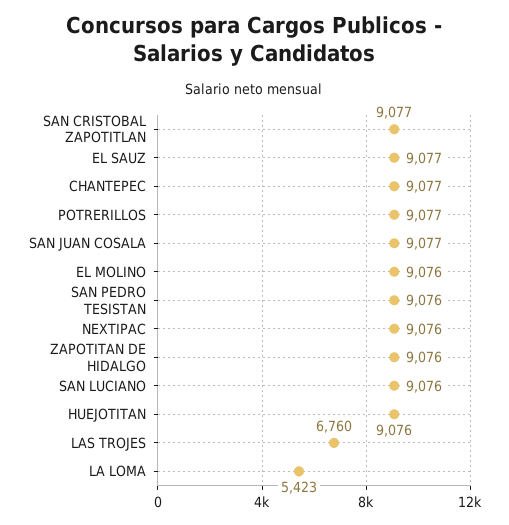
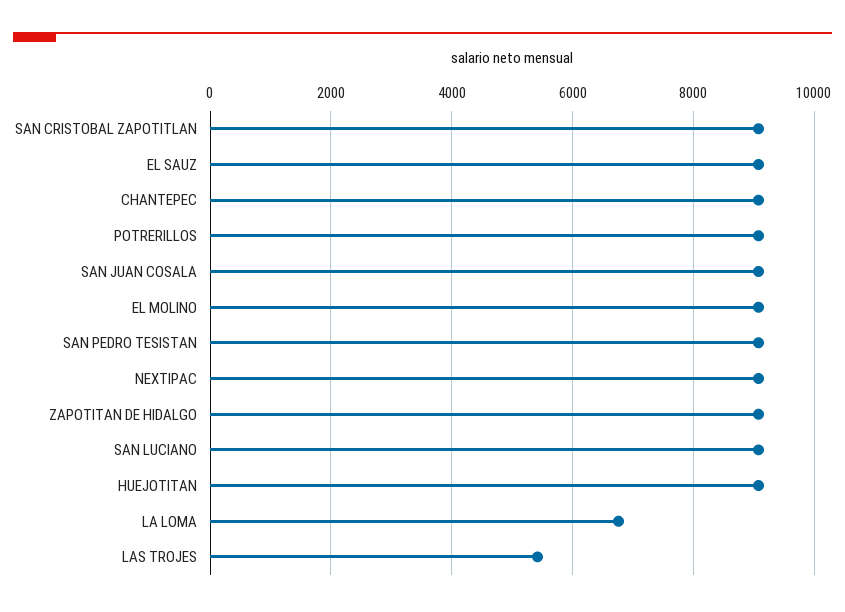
LAS TROJES: 6760 -> 5400
LA LOMA: 5423 -> 6800

